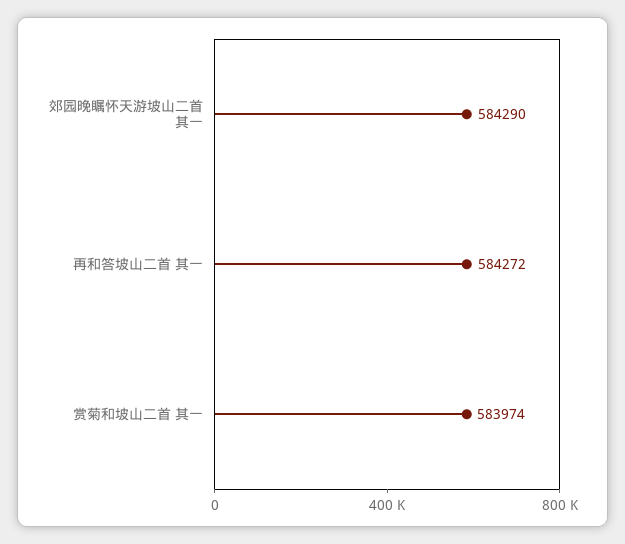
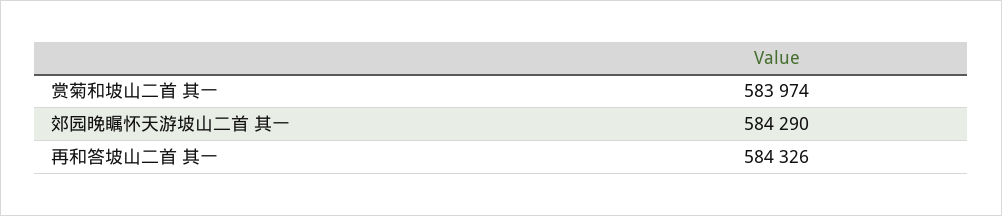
再和答坡山二首 其一: 584272 -> 584326

